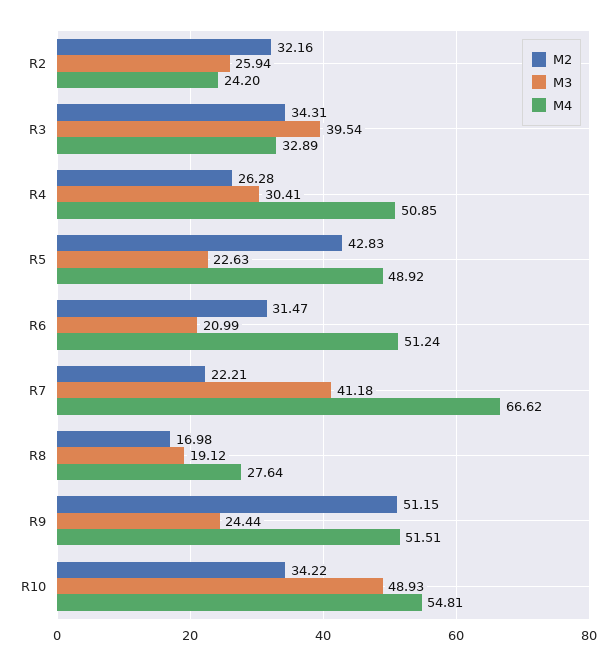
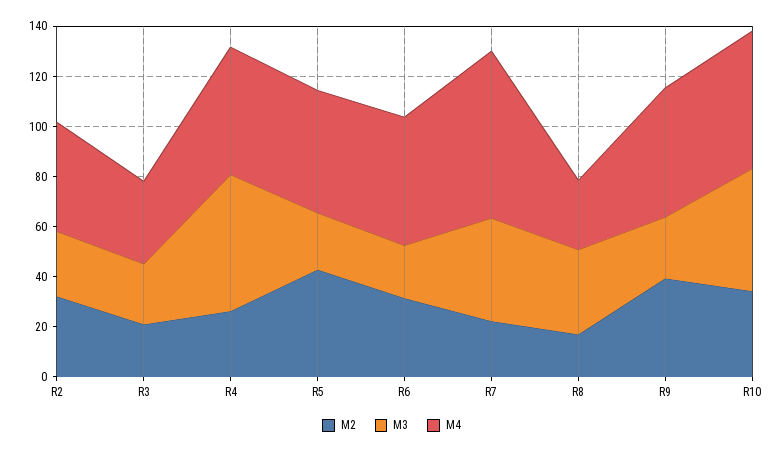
M4, R2: 24.2 -> 45
M2, R3: 34.31 -> 20
M3, R3: 39.54 -> 25
M3, R4: 30.41 -> 55
M3, R8: 19.12 -> 35
M2, R9: 51.15 -> 40

